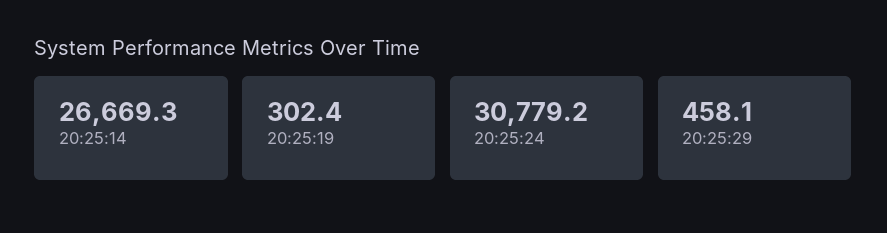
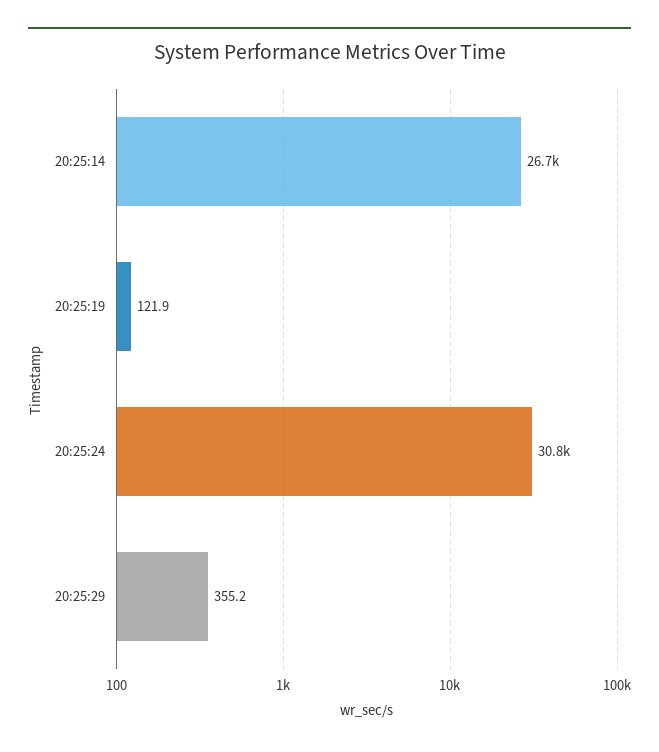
20:25:19: 302.4 -> 121.9
20:25:29: 458.1 -> 355.2

